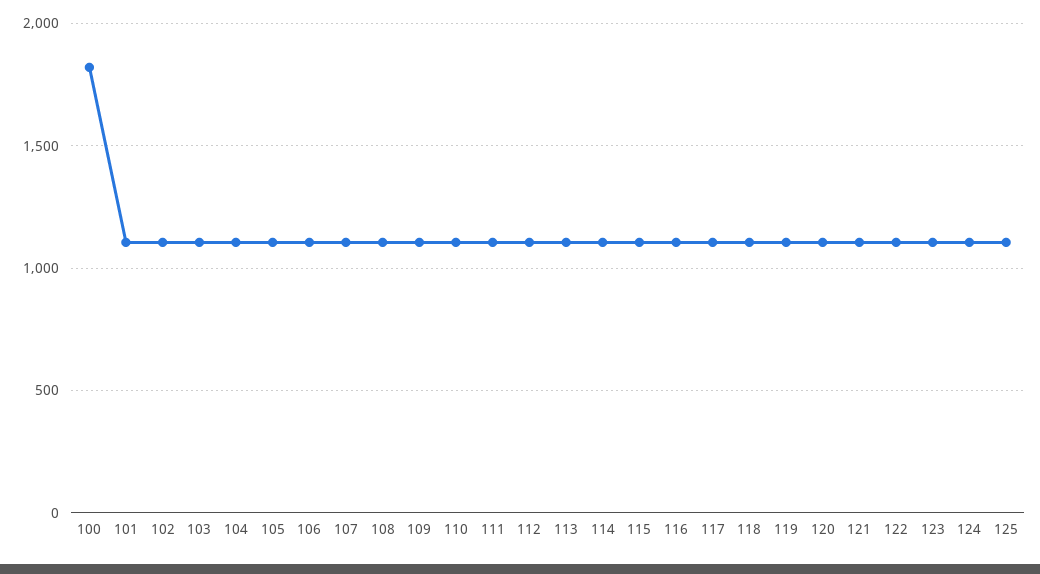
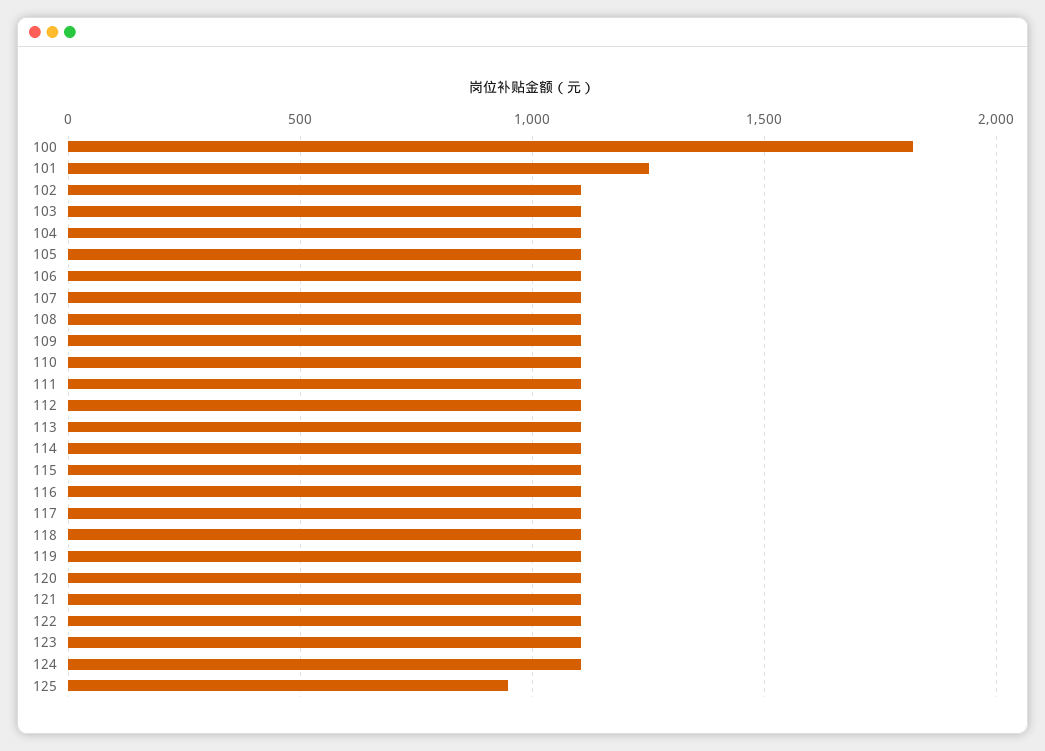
101: 1100 -> 1250
125: 1100 -> 950

